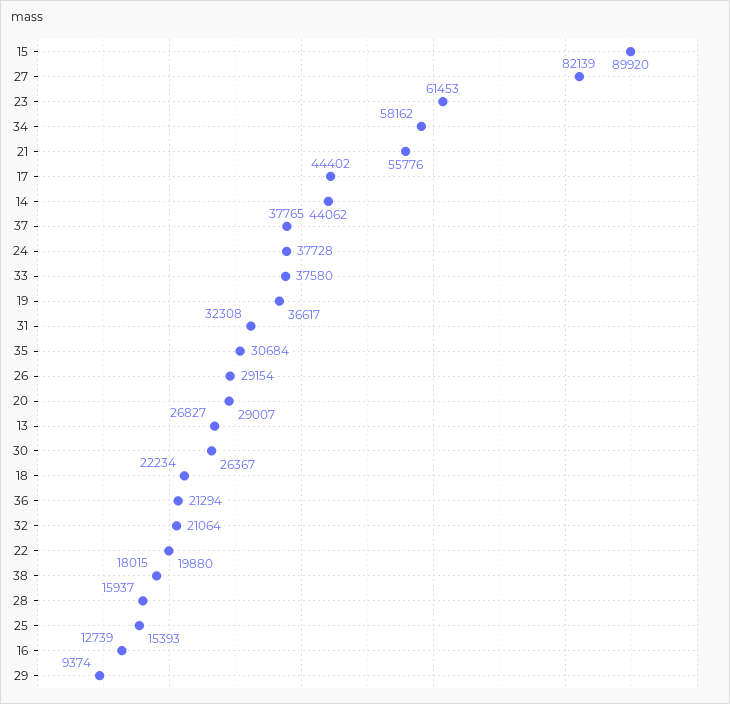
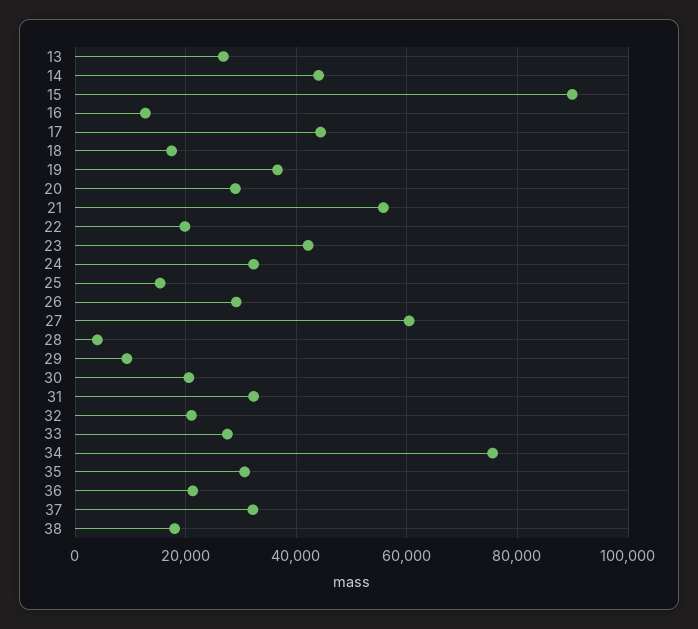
27: 82139 -> 60000
23: 61453 -> 42000
34: 58162 -> 76000
37: 37765 -> 32000
24: 37728 -> 32000
33: 37580 -> 28000
30: 26367 -> 20000
18: 22234 -> 18000
28: 15937 -> 4000

